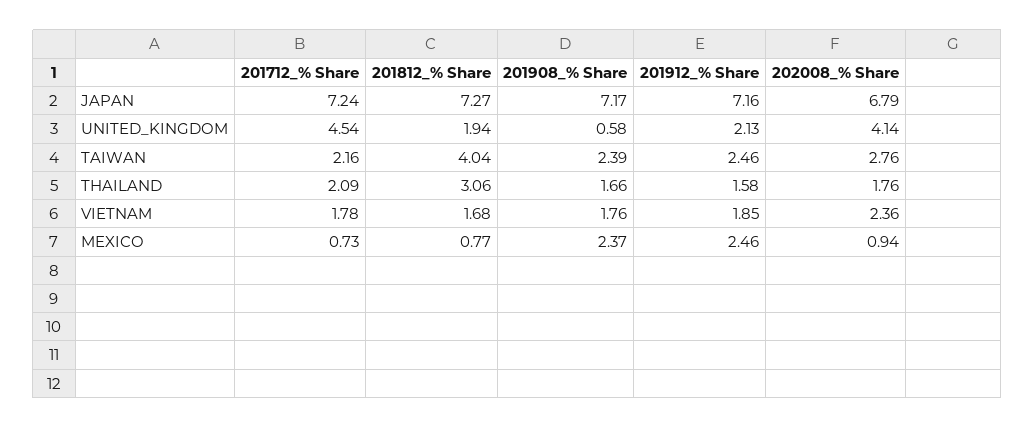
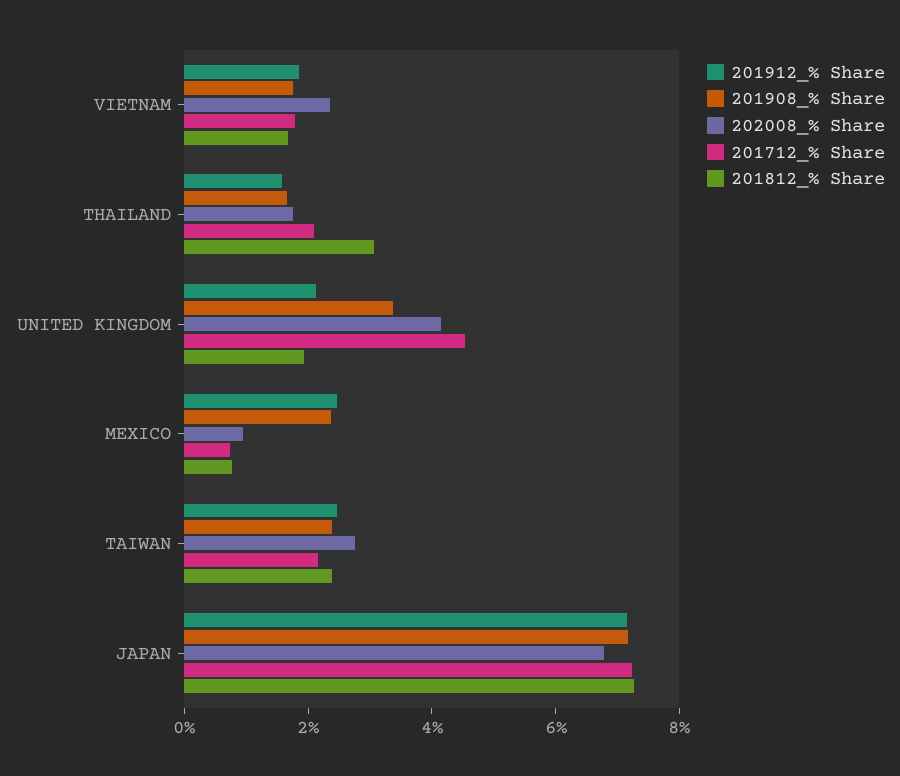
201908_% Share, UNITED_KINGDOM: 0.58 -> 3.5
201812_% Share, TAIWAN: 4.04 -> 2.5

